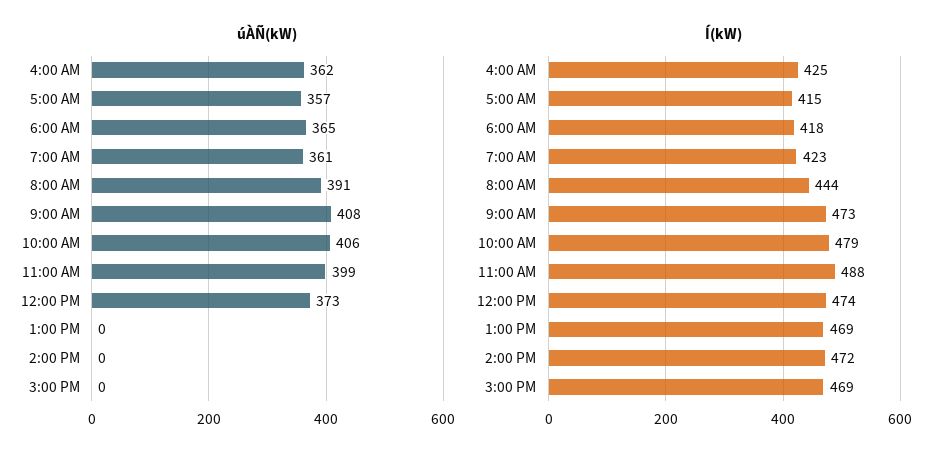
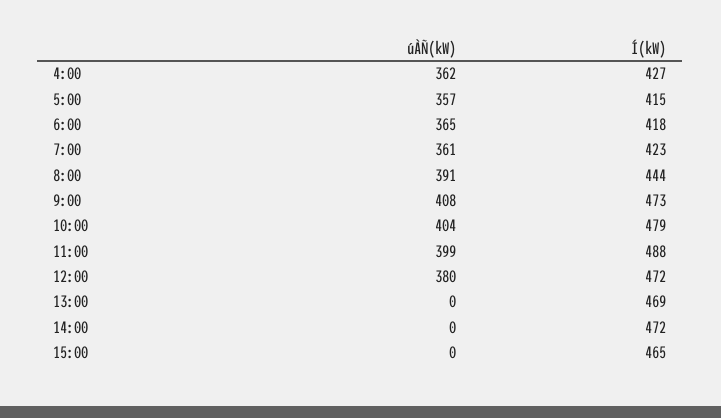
úÀÑ(kW), 10:00 AM: 406 -> 404
úÀÑ(kW), 12:00 PM: 373 -> 380
Í(kW), 4:00 AM: 425 -> 427
Í(kW), 12:00 PM: 474 -> 472
Í(kW), 3:00 PM: 469 -> 465

